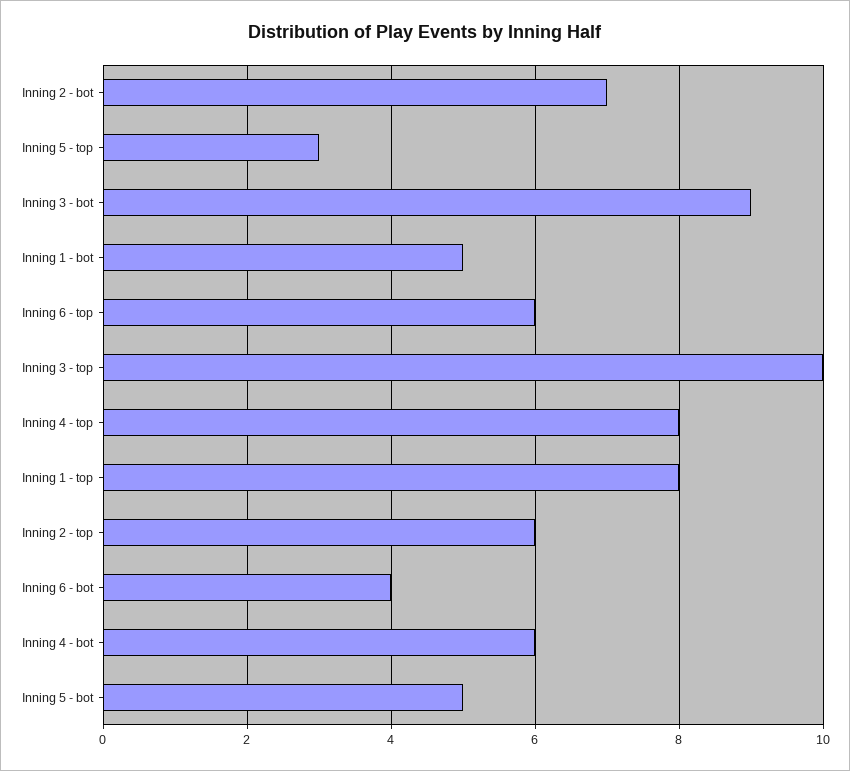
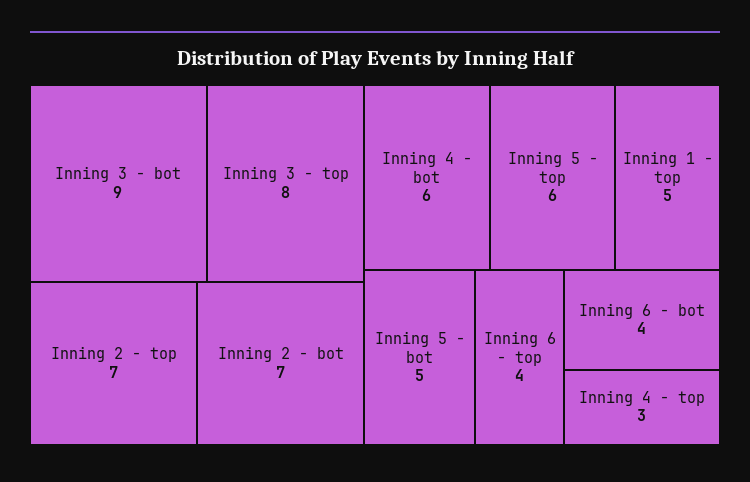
Inning 5 - top: 3 -> 6
Inning 1 - bot: 5 -> none
Inning 6 - top: 6 -> 4
Inning 3 - top: 10 -> 8
Inning 4 - top: 8 -> 3
Inning 1 - top: 8 -> 5
Inning 2 - top: 6 -> 7

